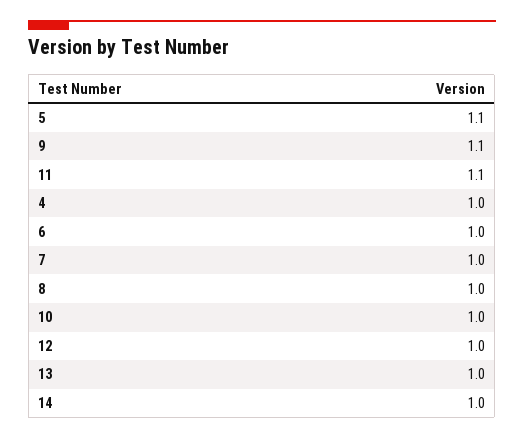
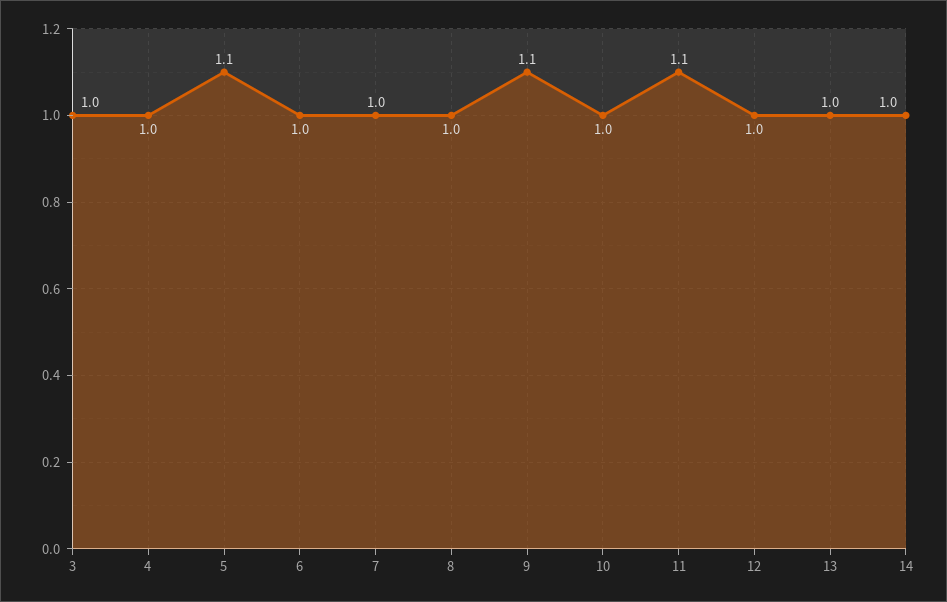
3: none -> 1

